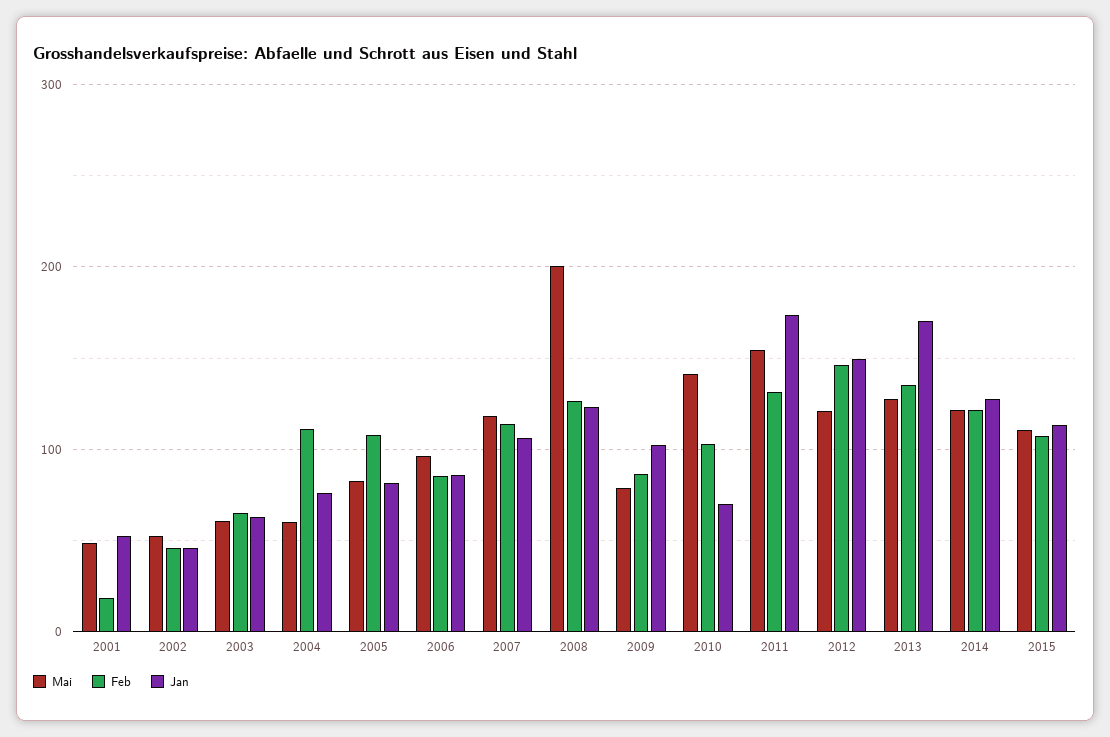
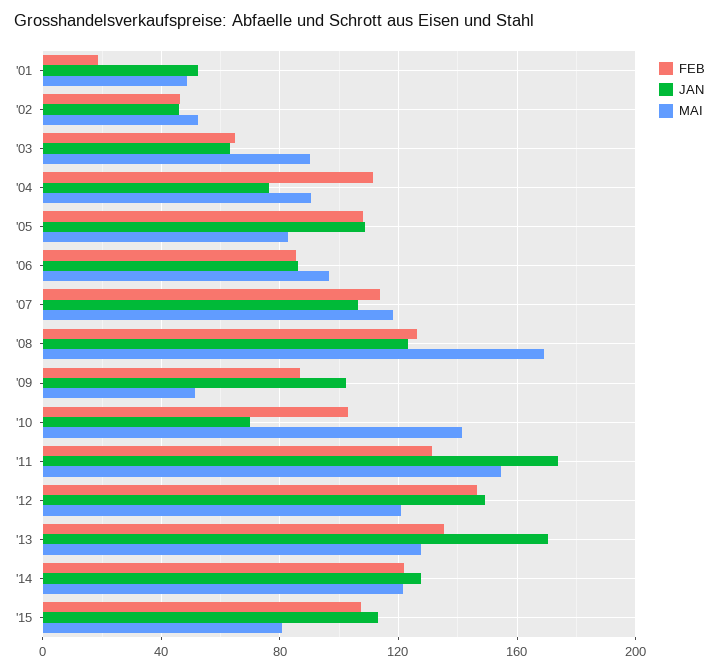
Mai, 2003: 60 -> 90
Mai, 2004: 60 -> 90
Jan, 2005: 80 -> 110
Mai, 2008: 200 -> 170
Mai, 2009: 80 -> 50
Mai, 2015: 110 -> 80

